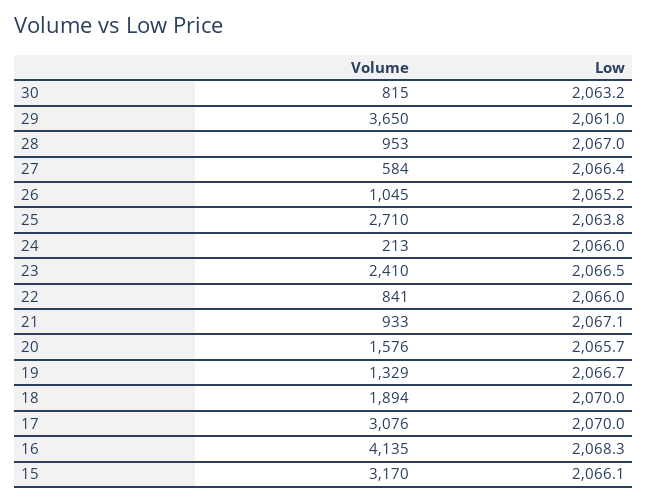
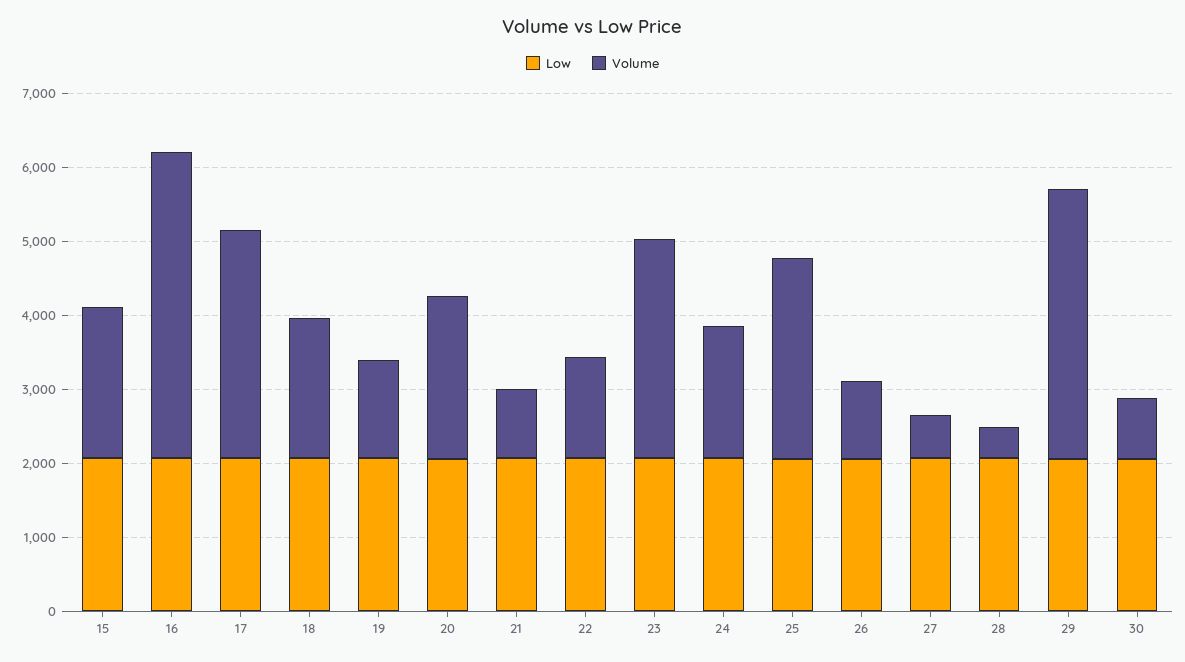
Volume, 28: 953 -> 400
Volume, 24: 213 -> 1800
Volume, 23: 2410 -> 3000
Volume, 22: 841 -> 1400
Volume, 20: 1576 -> 2200
Volume, 15: 3170 -> 2000

